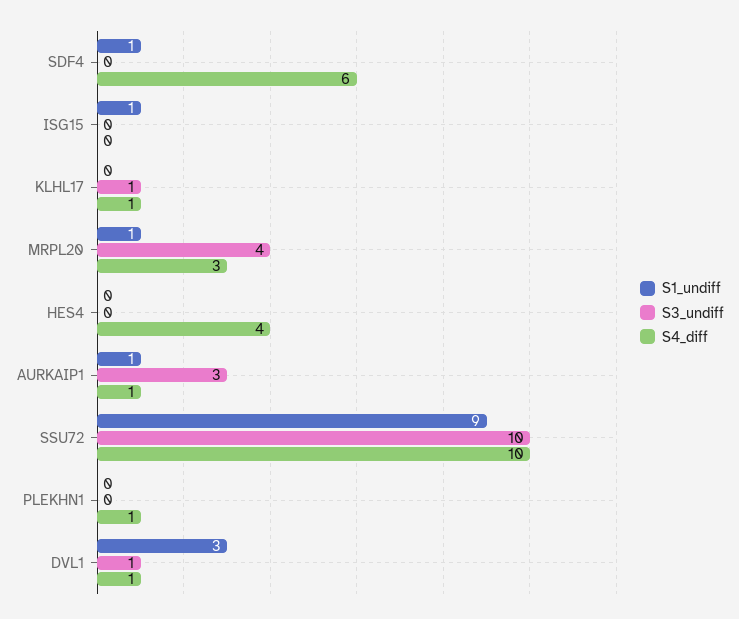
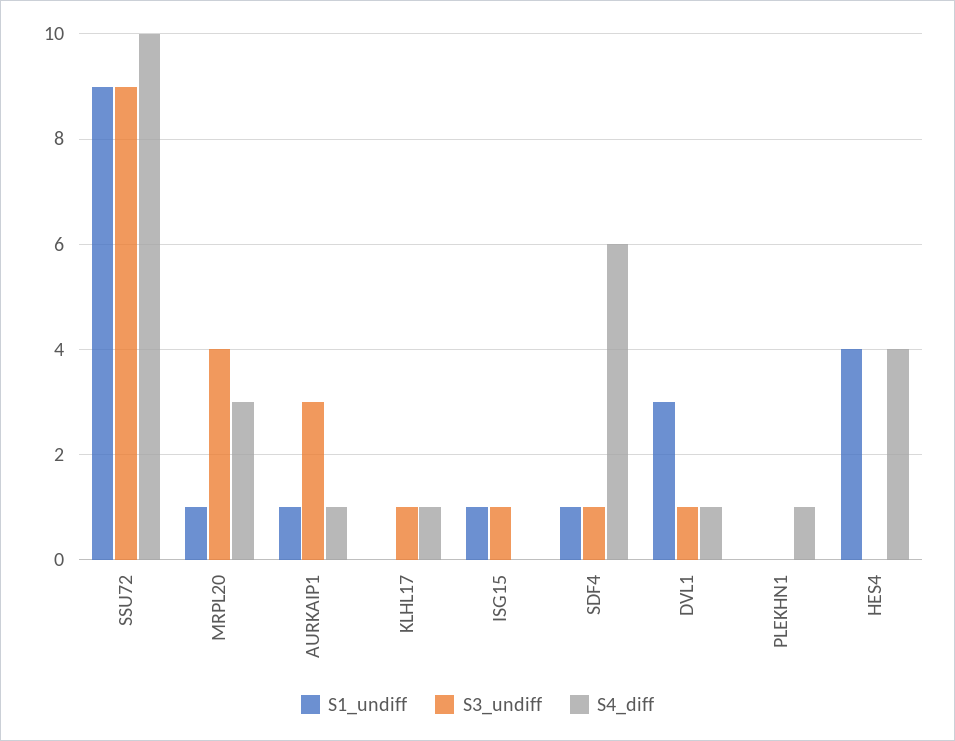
S3_undiff, SDF4: 0 -> 1
S3_undiff, ISG15: 0 -> 1
S1_undiff, HES4: 0 -> 4
S3_undiff, SSU72: 10 -> 9

